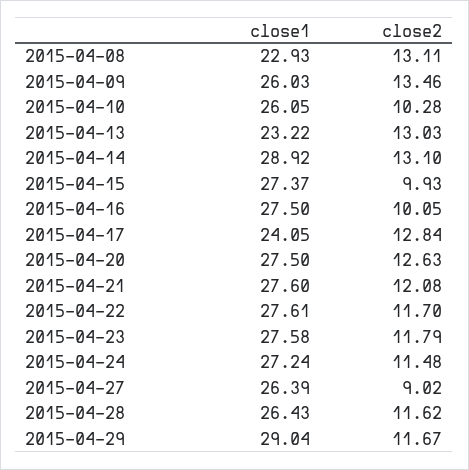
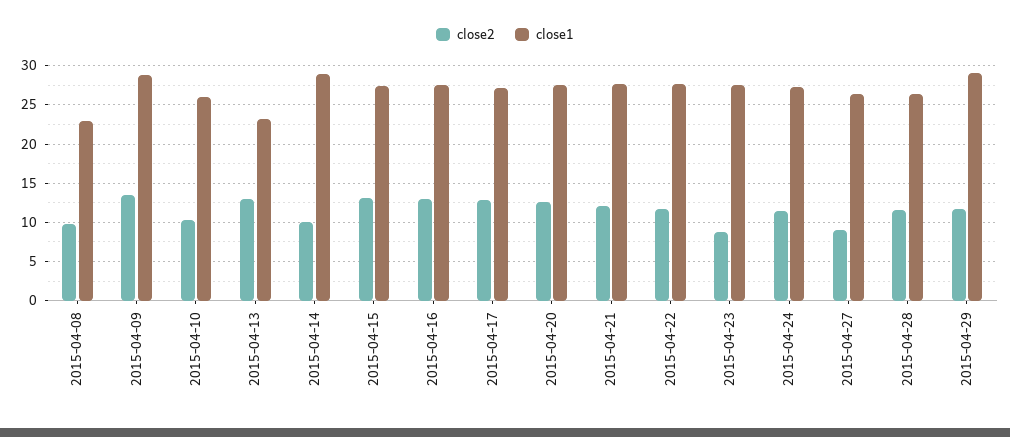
close2, 2015-04-08: 13.11 -> 10
close1, 2015-04-09: 26.03 -> 29
close2, 2015-04-14: 13.1 -> 10
close2, 2015-04-15: 9.93 -> 13
close2, 2015-04-16: 10.05 -> 13
close1, 2015-04-17: 24.05 -> 27
close2, 2015-04-23: 11.79 -> 9

